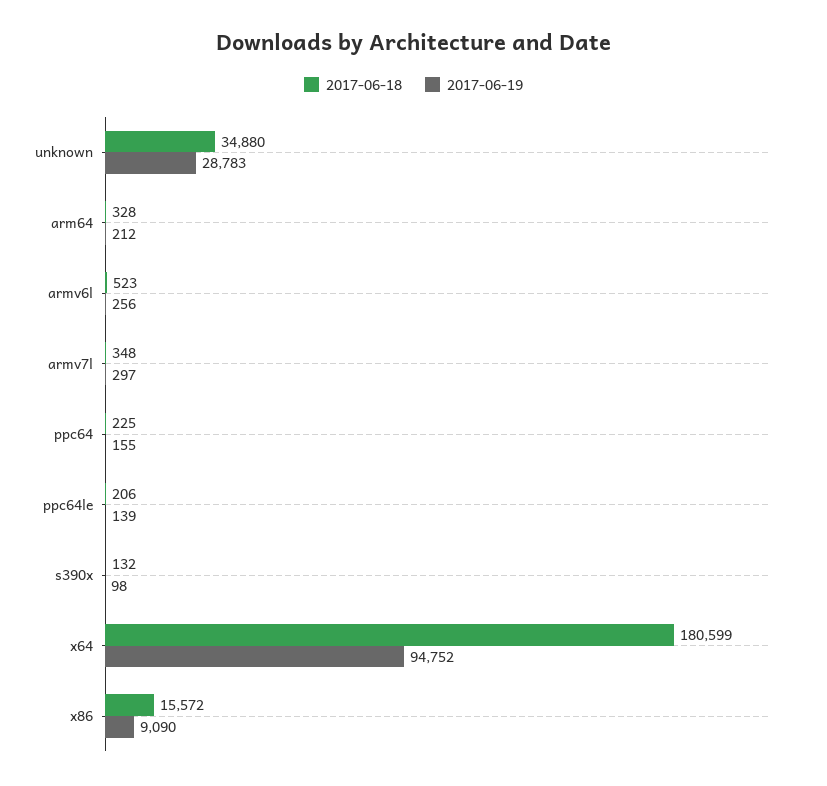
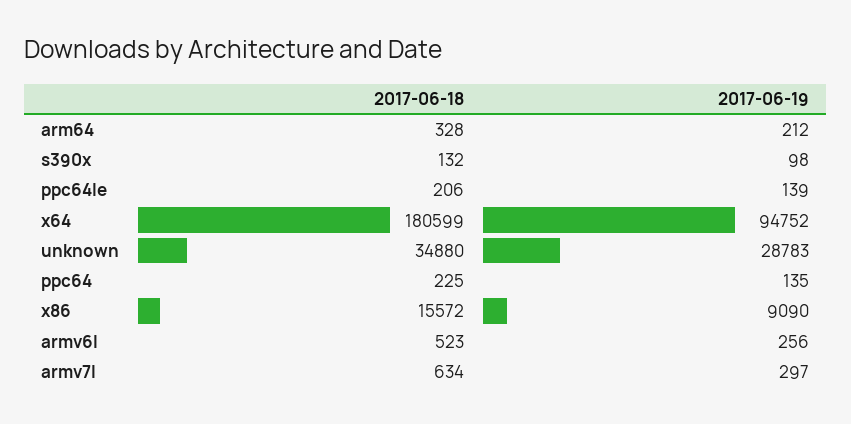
2017-06-18, armv7l: 348 -> 634
2017-06-19, ppc64: 155 -> 135

